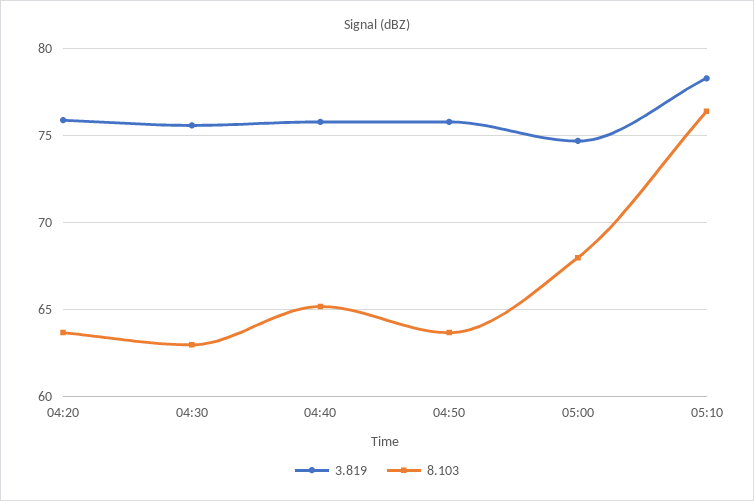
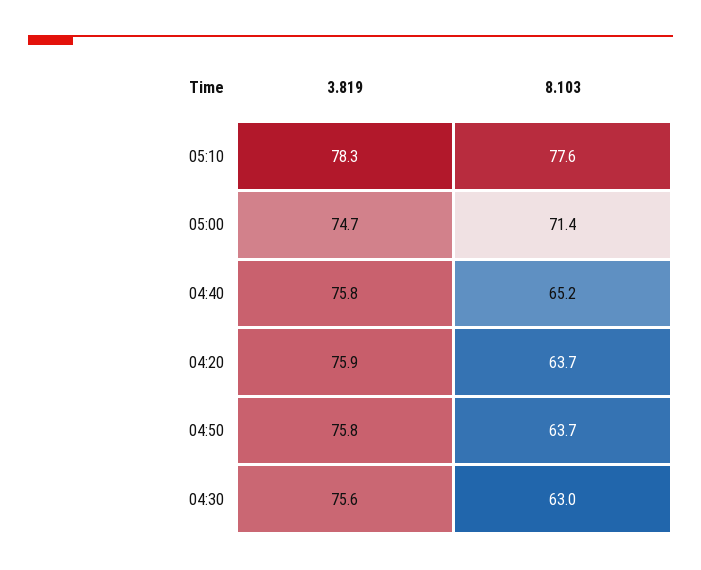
8.103, 05:00: 68 -> 71.4
8.103, 05:10: 76.5 -> 77.6

